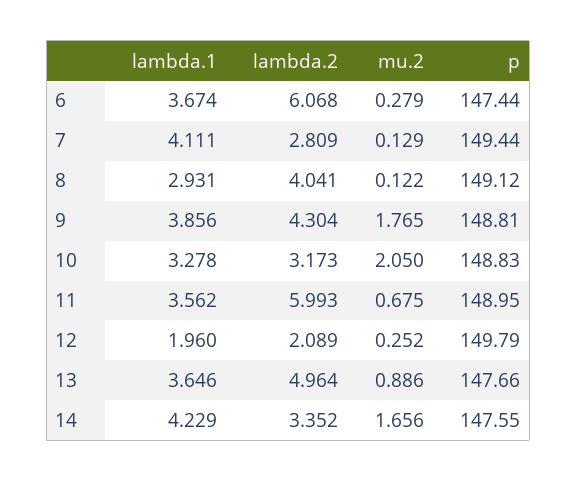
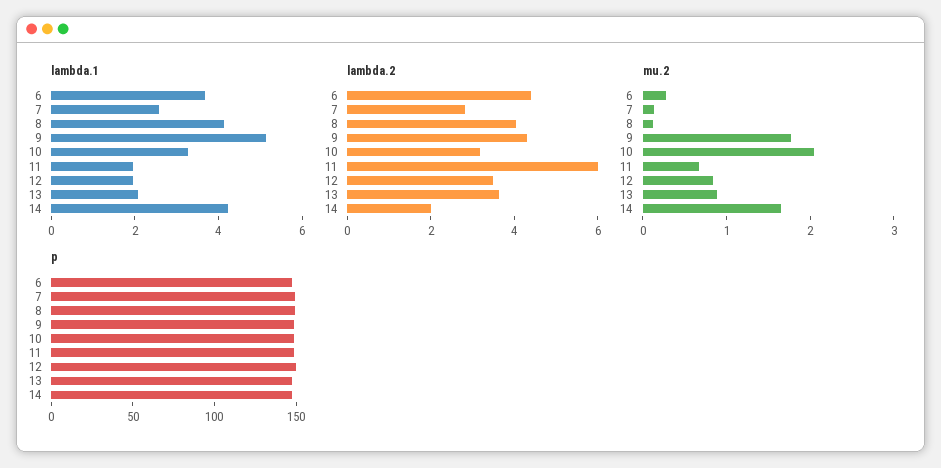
lambda.2, 6: 6.068 -> 4.5
lambda.1, 7: 4.111 -> 2.5
lambda.1, 8: 2.931 -> 4
lambda.1, 9: 3.856 -> 5
lambda.1, 11: 3.562 -> 2
lambda.2, 12: 2.089 -> 3.5
mu.2, 12: 0.252 -> 0.8
lambda.1, 13: 3.646 -> 2
lambda.2, 13: 4.964 -> 3.5
lambda.2, 14: 3.352 -> 2

